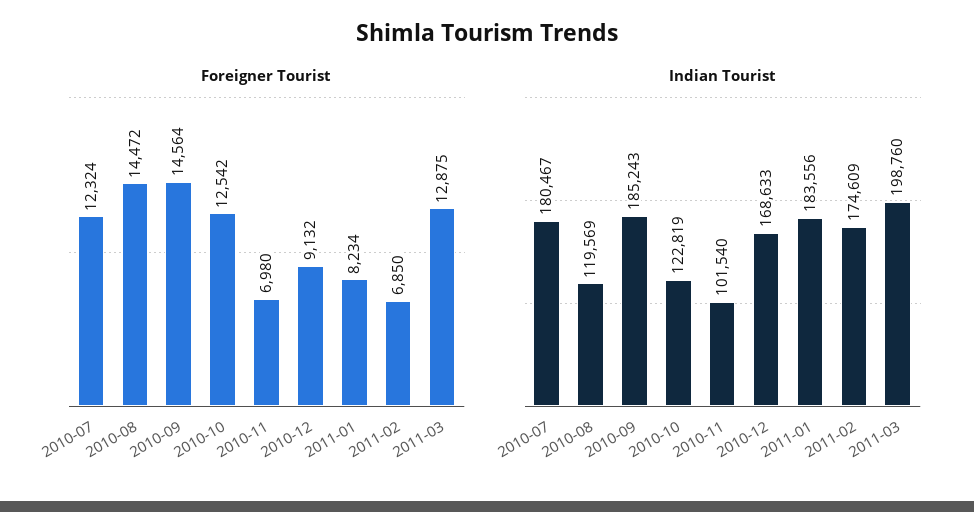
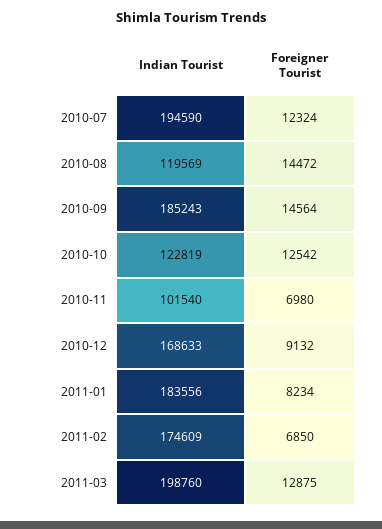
Indian Tourist, 2010-07: 180467 -> 194590

